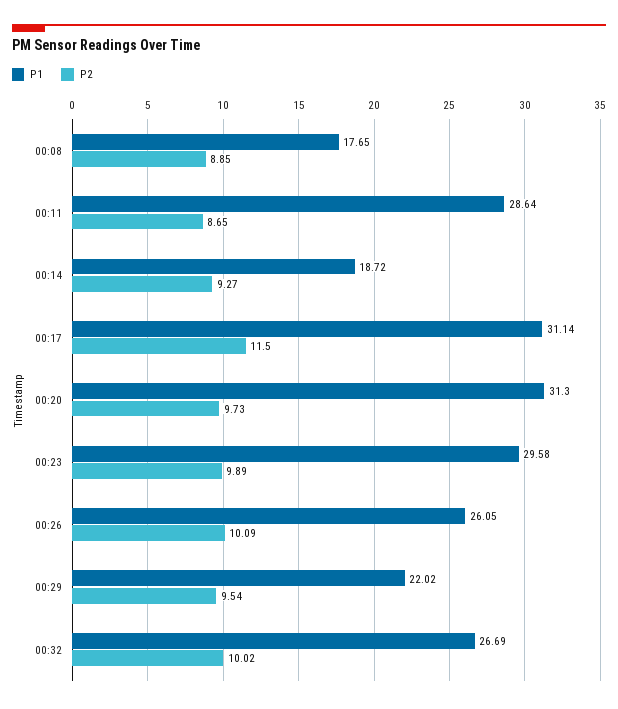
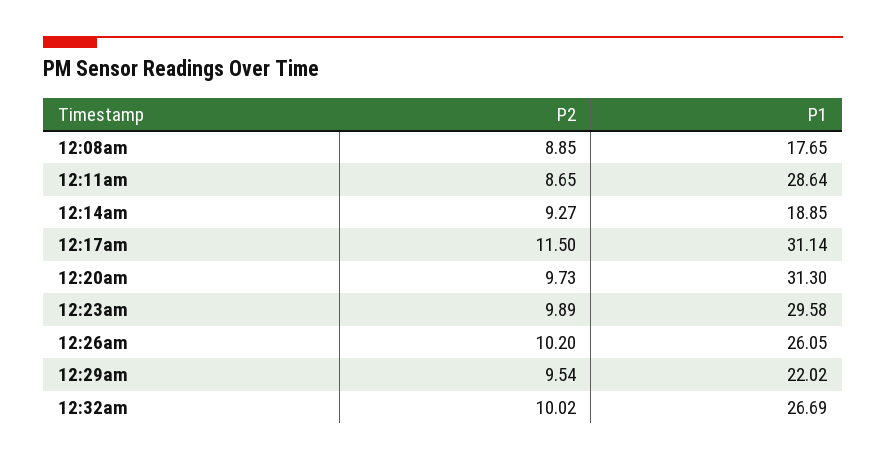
P1, 00:14: 18.72 -> 18.85
P2, 00:26: 10.09 -> 10.2

